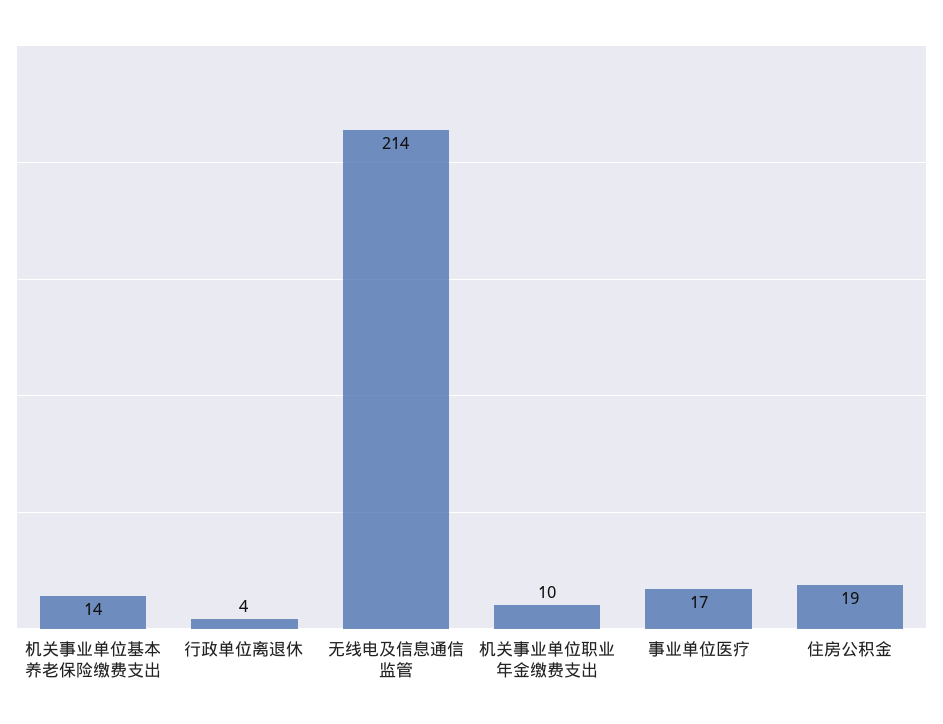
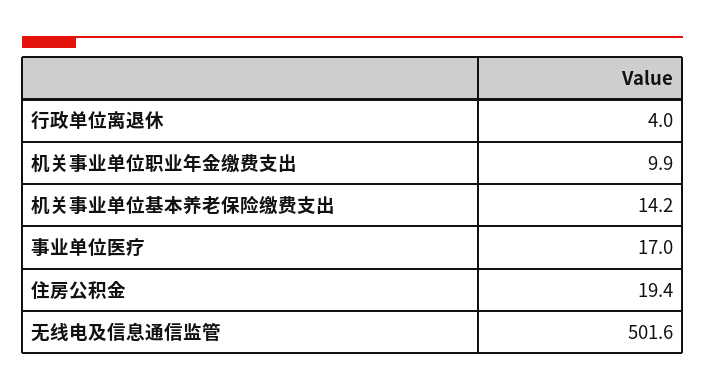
无线电及信息通信监管: 214 -> 501.6

